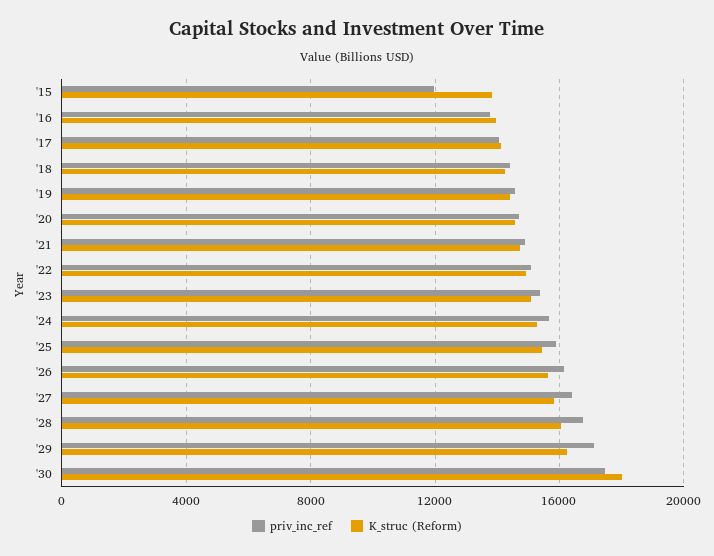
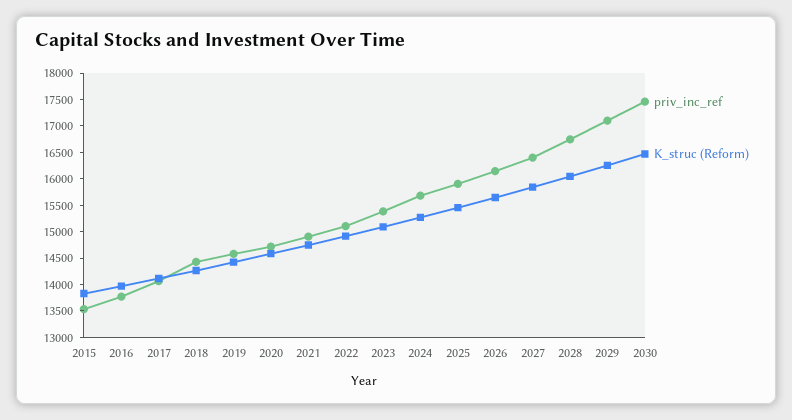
priv_inc_ref, '15: 12000 -> 13500
K_struc (Reform), '30: 18000 -> 16500

